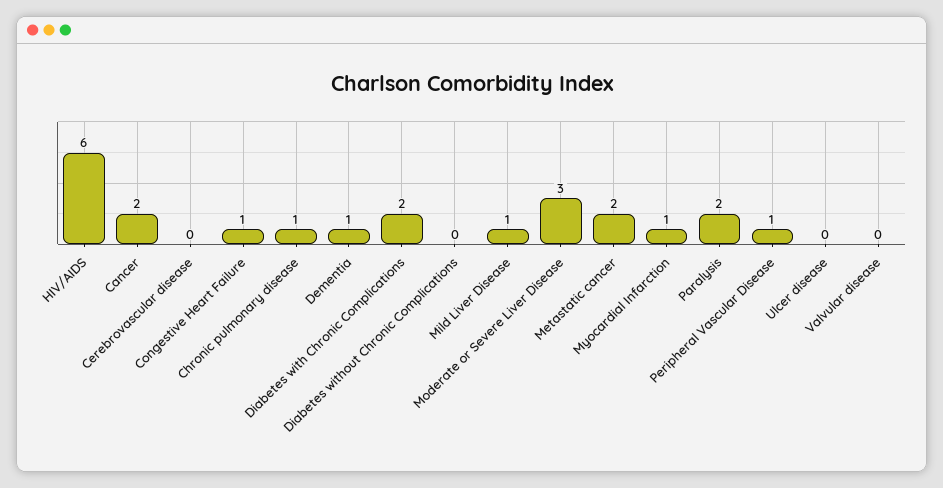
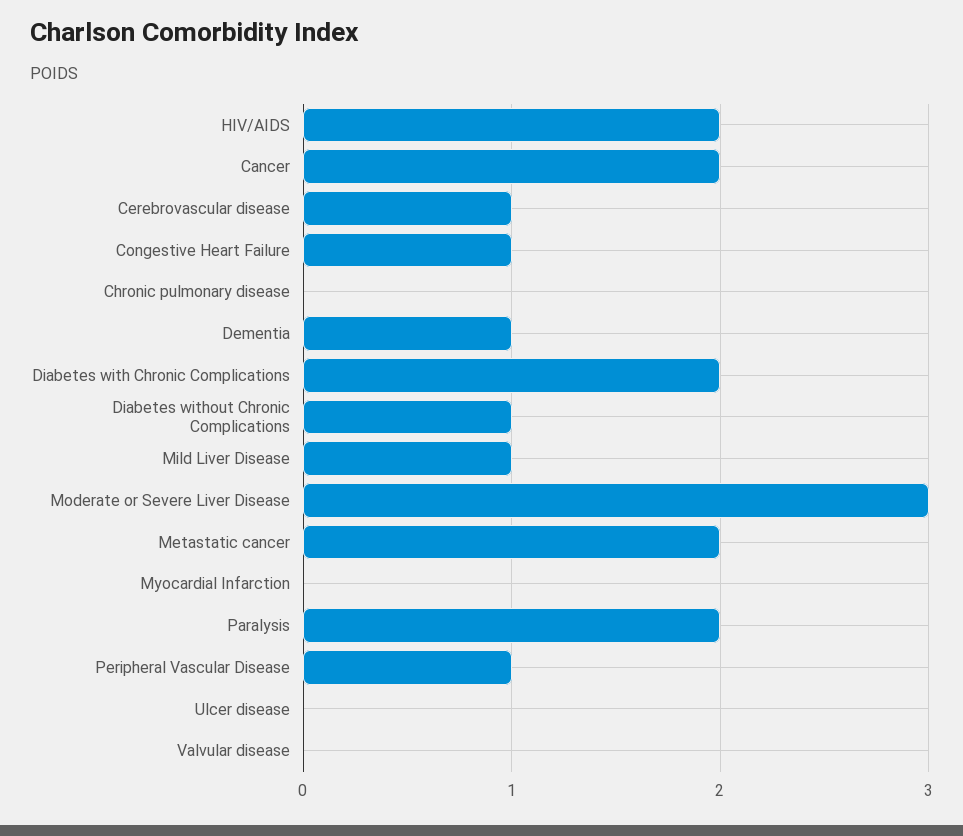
HIV/AIDS: 6 -> 2
Cerebrovascular disease: 0 -> 1
Chronic pulmonary disease: 1 -> 0
Diabetes without Chronic Complications: 0 -> 1
Myocardial Infarction: 1 -> 0

